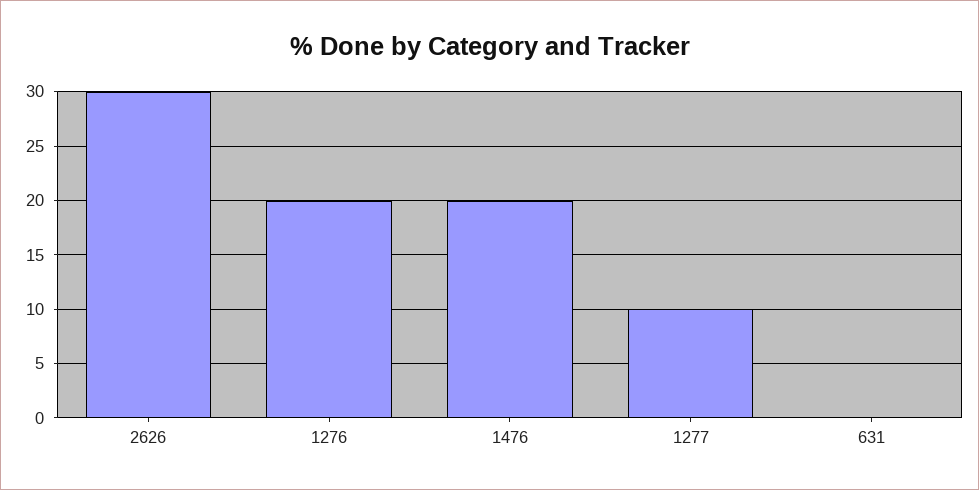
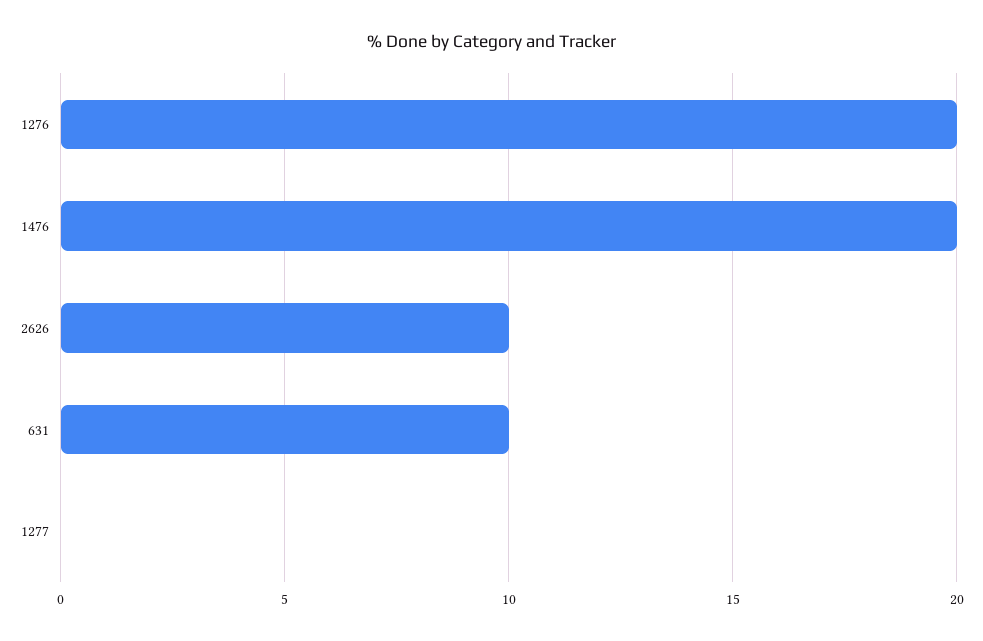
2626: 30 -> 10
1277: 10 -> 0
631: 0 -> 10

